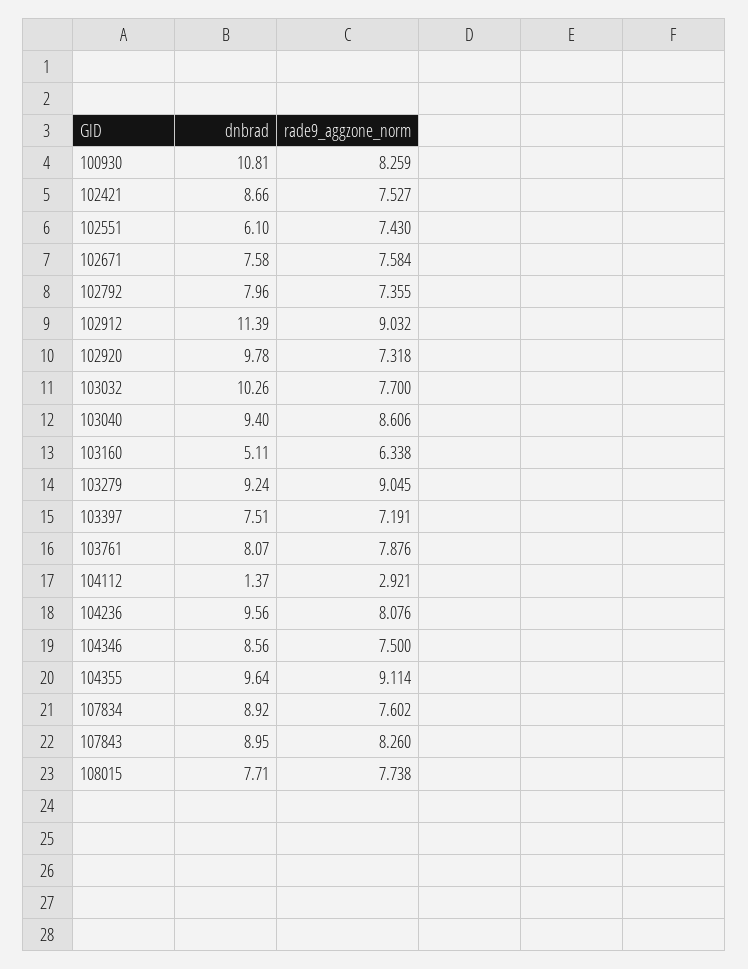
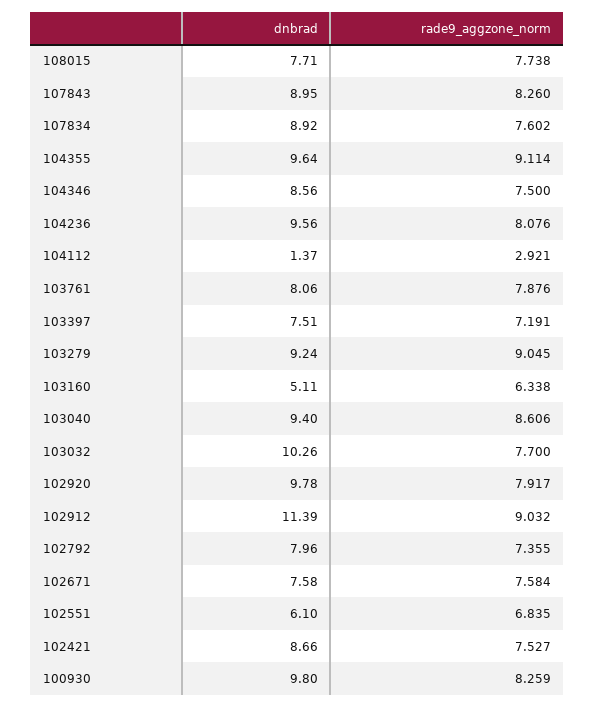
dnbrad, 100930: 10.81 -> 9.8
rade9_aggzone_norm, 102551: 7.43 -> 6.835
rade9_aggzone_norm, 102920: 7.318 -> 7.917
dnbrad, 103761: 8.07 -> 8.06

